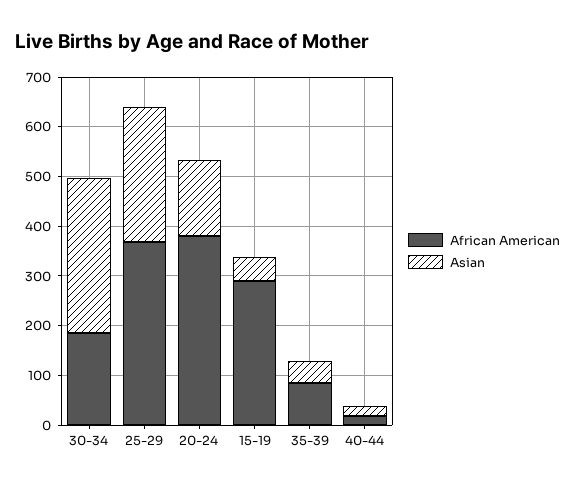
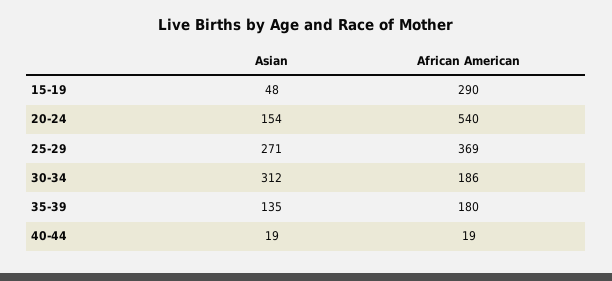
African American, 20-24: 380 -> 540
African American, 35-39: 80 -> 180
Asian, 35-39: 40 -> 135

